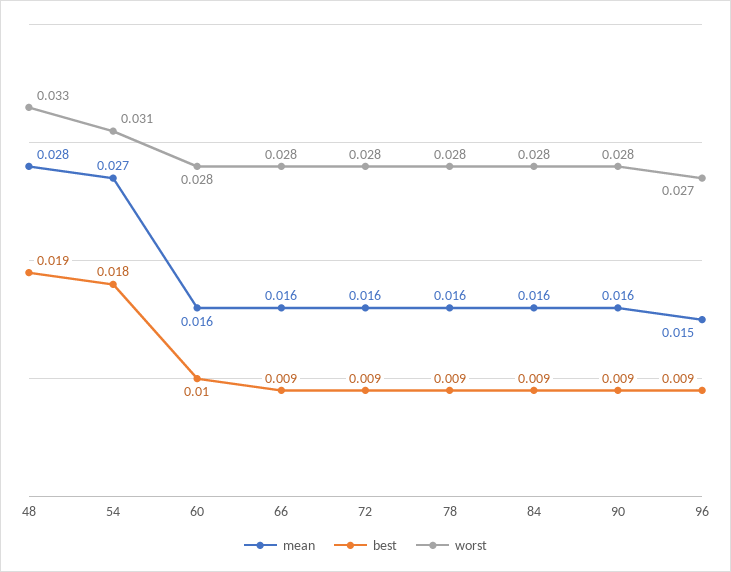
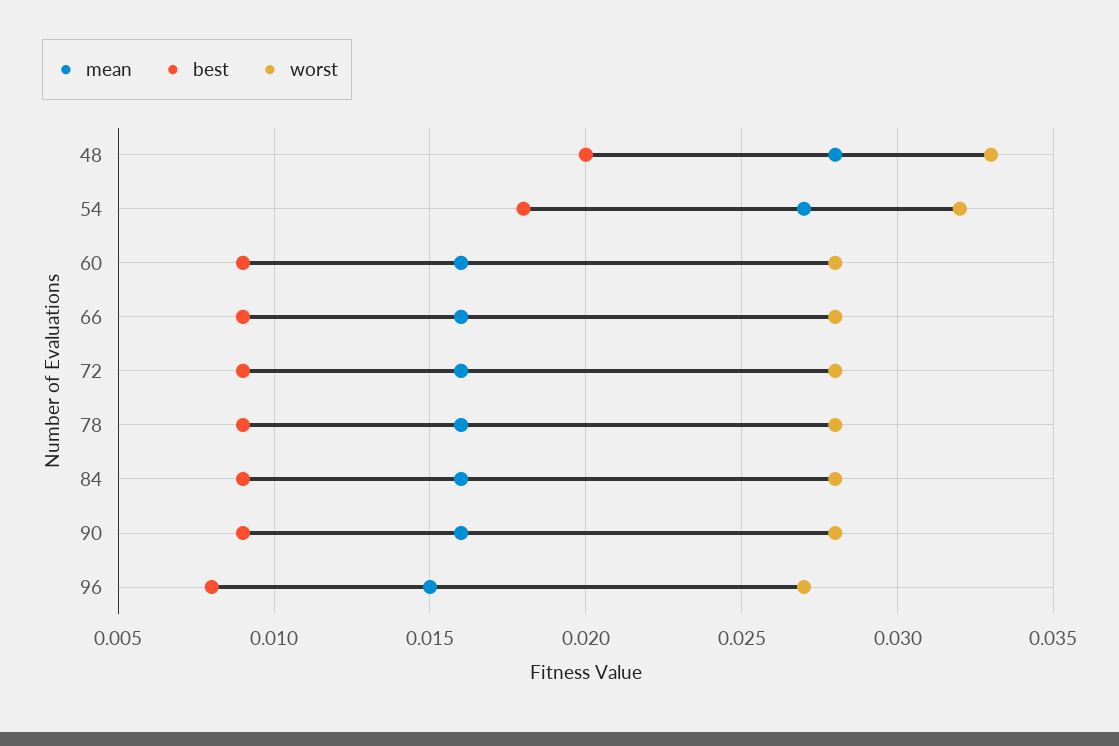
best, 48: 0.019 -> 0.02
worst, 54: 0.031 -> 0.032
best, 60: 0.01 -> 0.009
best, 96: 0.009 -> 0.008

